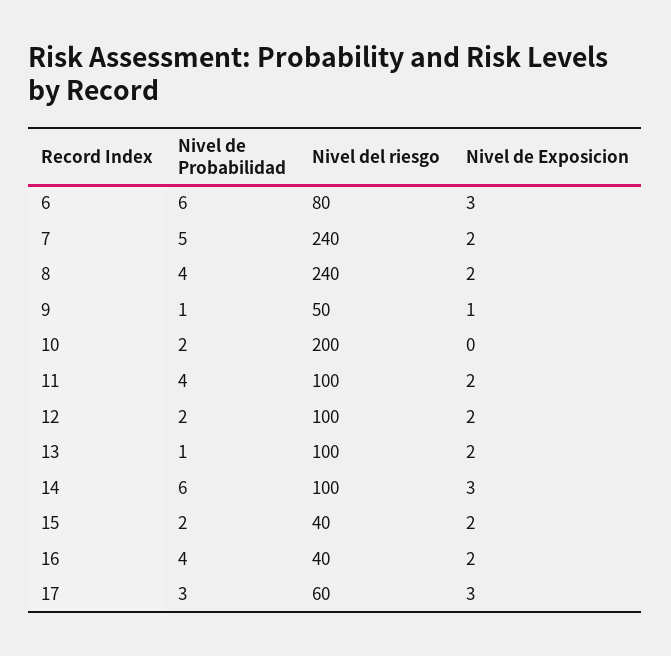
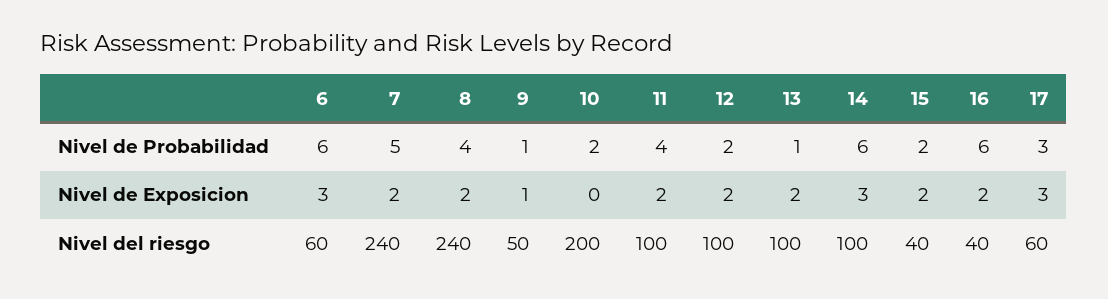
Nivel del riesgo, 6: 80 -> 60
Nivel de Probabilidad, 16: 4 -> 6

